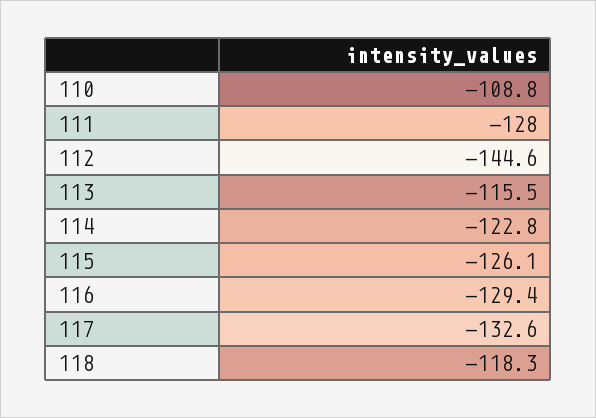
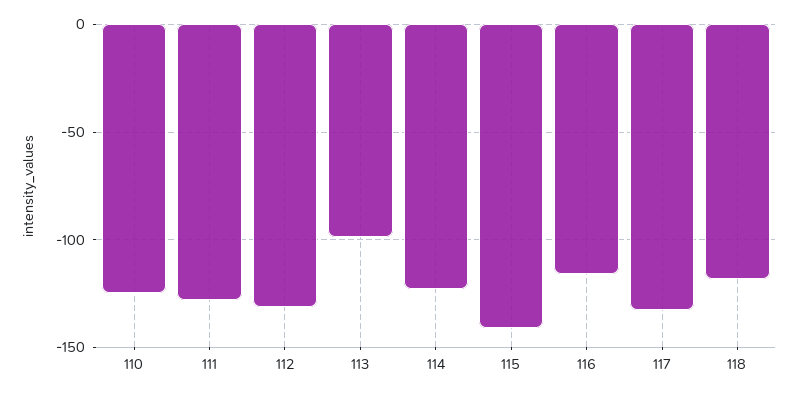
110: -108.8 -> -125
112: -144.6 -> -130
113: -115.5 -> -100
115: -126.1 -> -140
116: -129.4 -> -115

